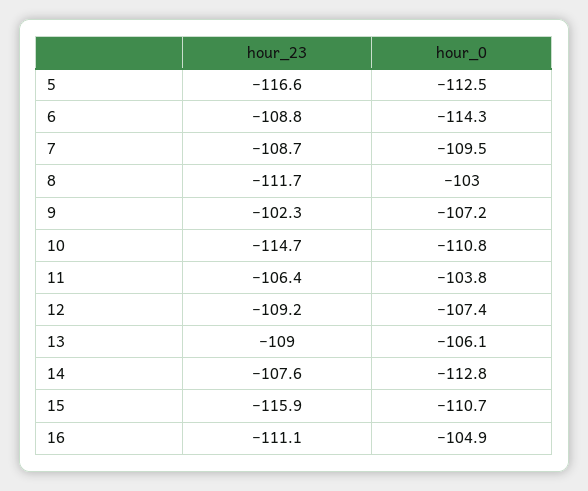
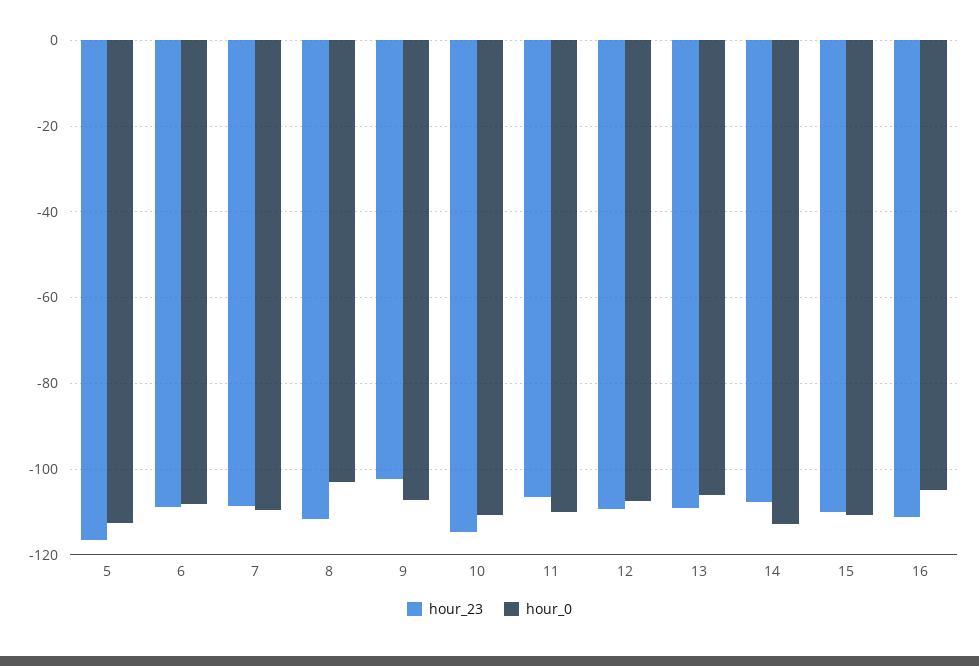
hour_0, 6: -114.3 -> -108
hour_0, 11: -103.8 -> -110
hour_23, 15: -115.9 -> -110

